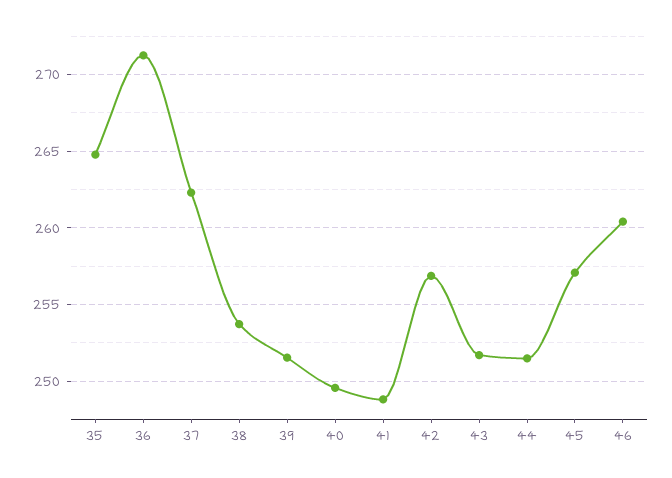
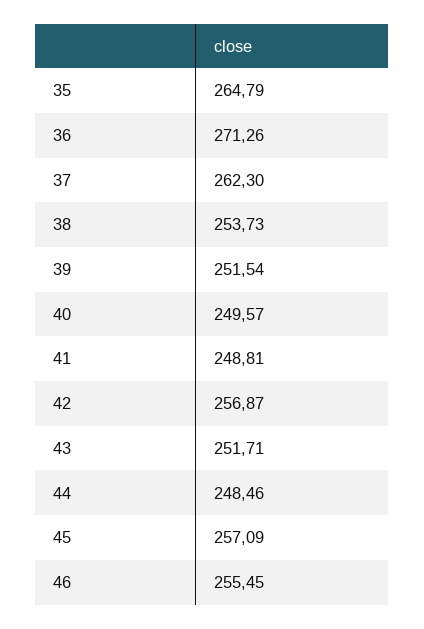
44: 251.5 -> 248.46
46: 260.5 -> 255.45

